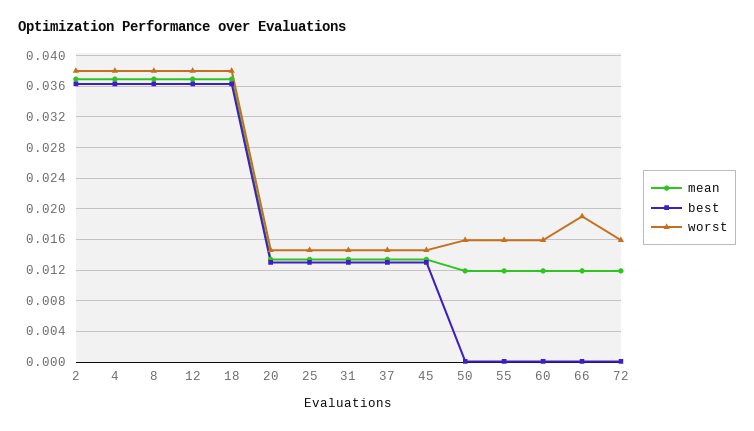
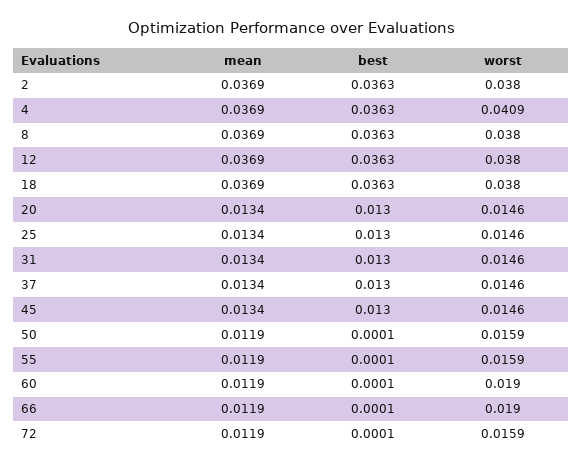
worst, 4: 0.038 -> 0.0409
worst, 60: 0.016 -> 0.019

